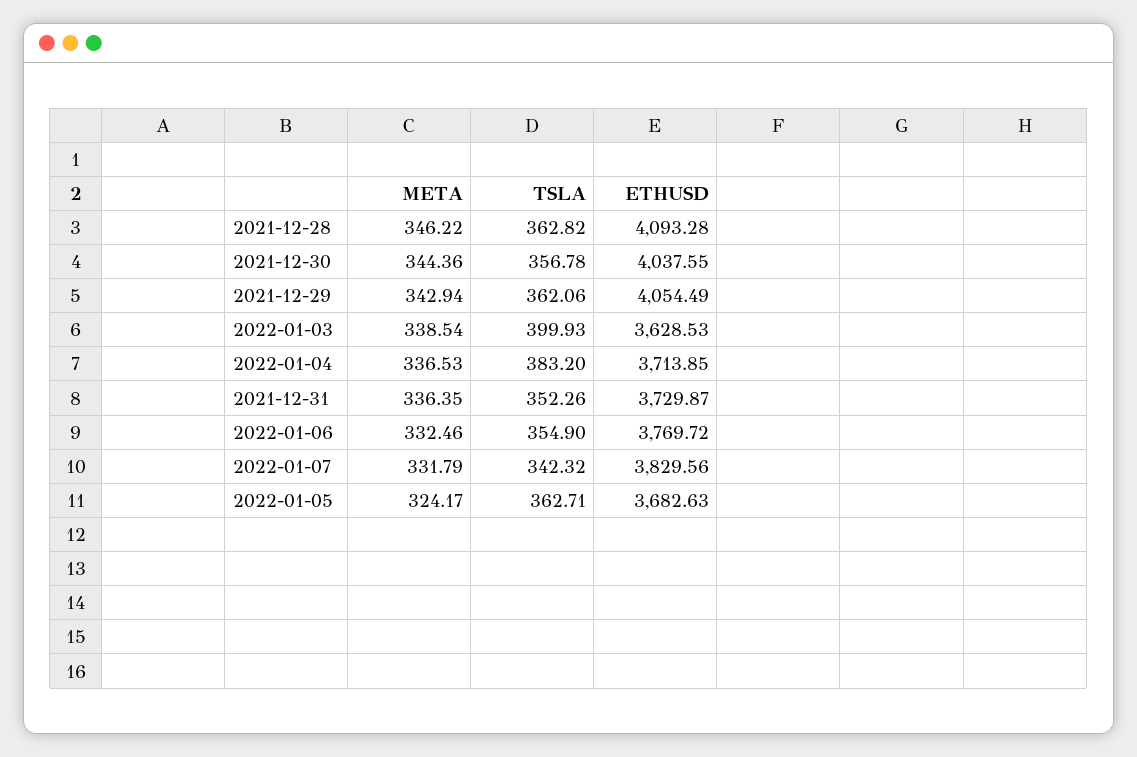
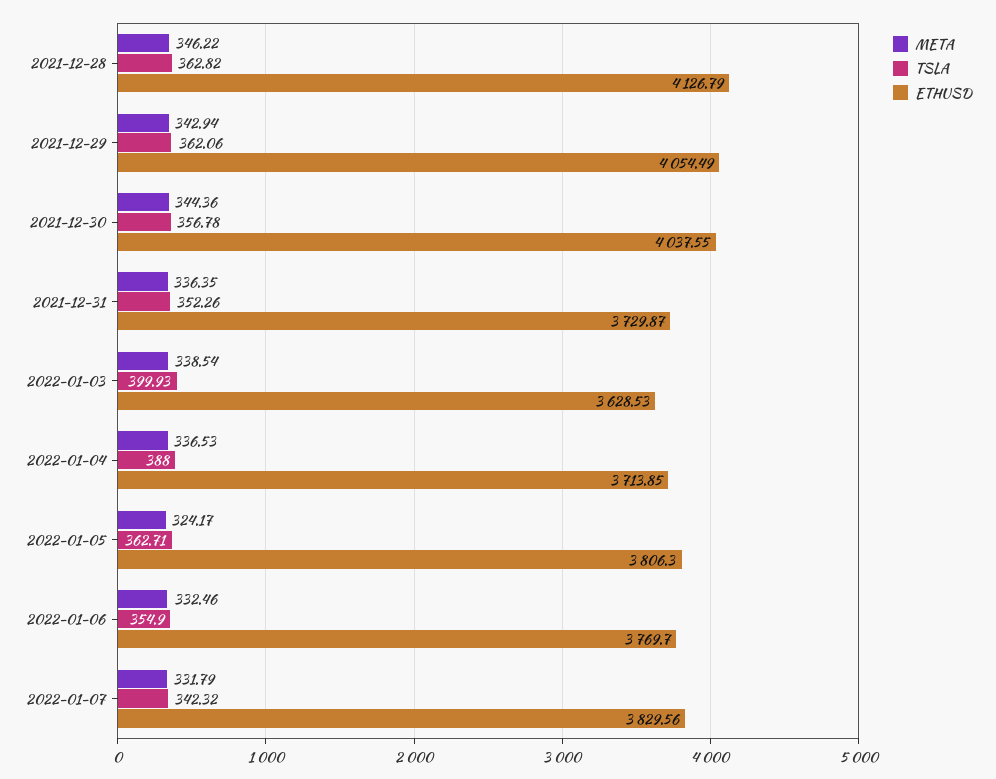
ETHUSD, 2021-12-28: 4093.28 -> 4126.79
TSLA, 2022-01-04: 383.2 -> 388
ETHUSD, 2022-01-06: 3769.72 -> 3769.7
ETHUSD, 2022-01-05: 3682.63 -> 3806.3

